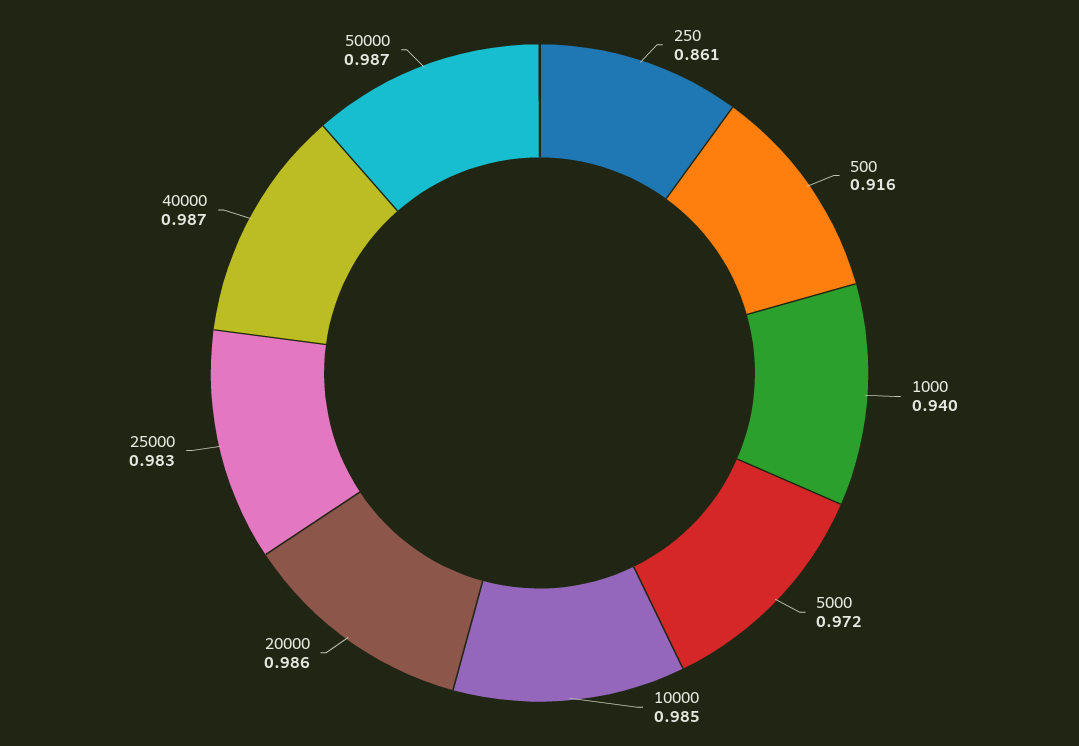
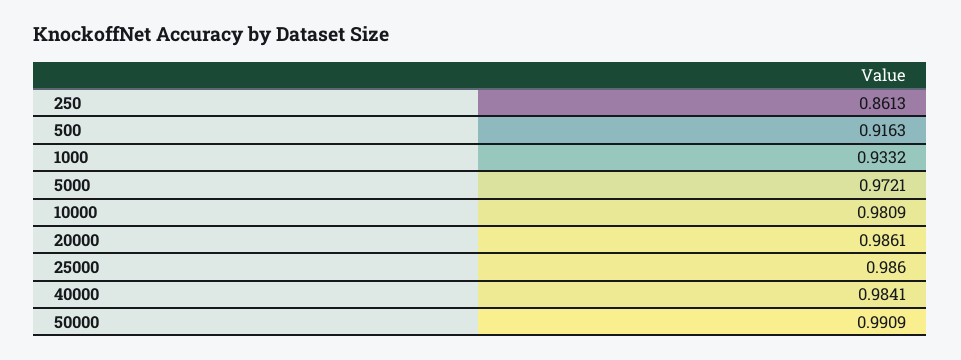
1000: 0.94 -> 0.9332
10000: 0.985 -> 0.9809
25000: 0.983 -> 0.986
40000: 0.987 -> 0.9841
50000: 0.987 -> 0.9909

